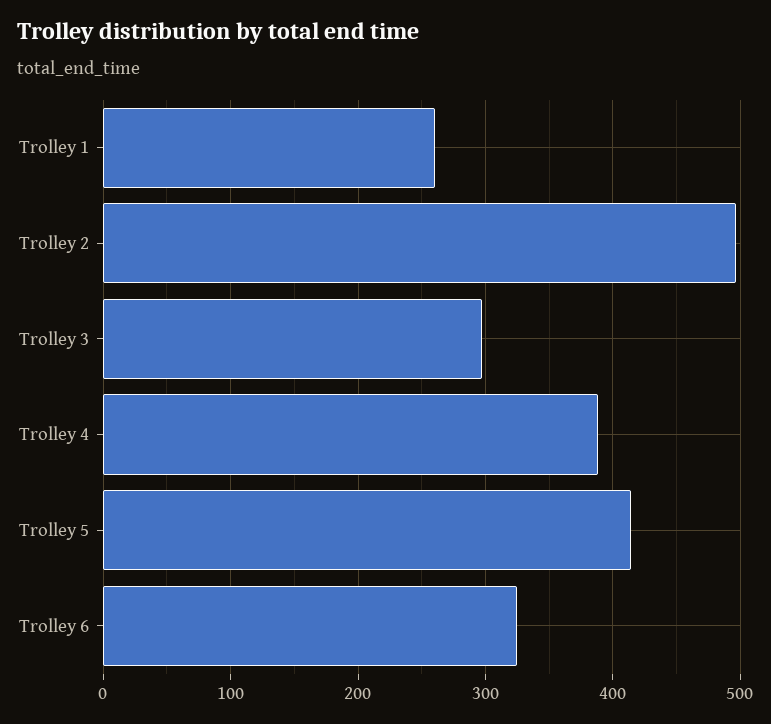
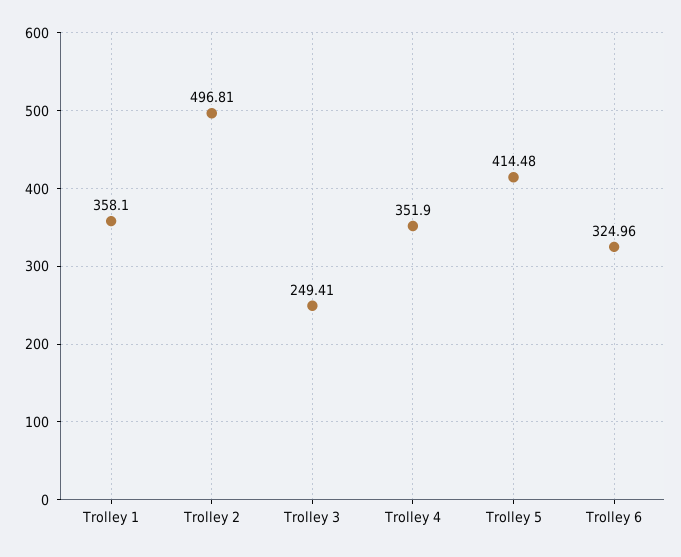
Trolley 1: 260 -> 358.1
Trolley 3: 300 -> 249.41
Trolley 4: 390 -> 351.9

